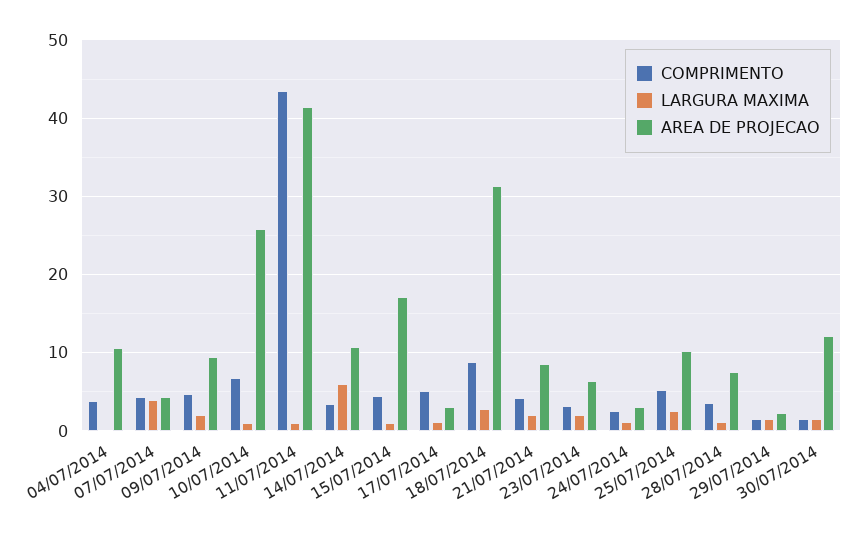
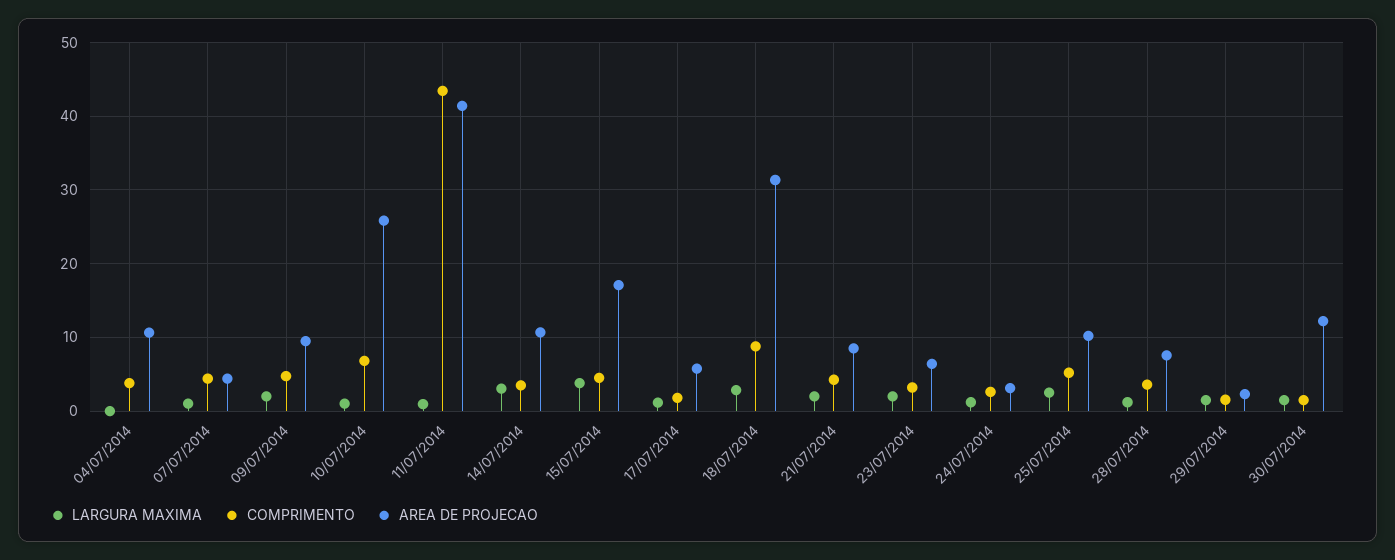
LARGURA MAXIMA, 07/07/2014: 4 -> 1
LARGURA MAXIMA, 14/07/2014: 6 -> 3
LARGURA MAXIMA, 15/07/2014: 1 -> 4
COMPRIMENTO, 17/07/2014: 5 -> 2
AREA DE PROJECAO, 17/07/2014: 3 -> 6

